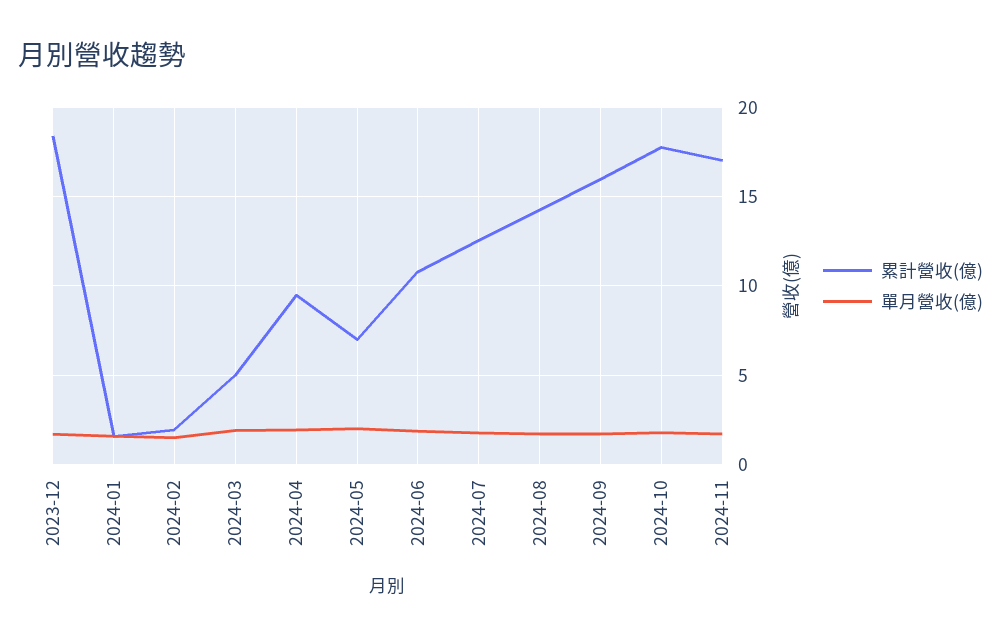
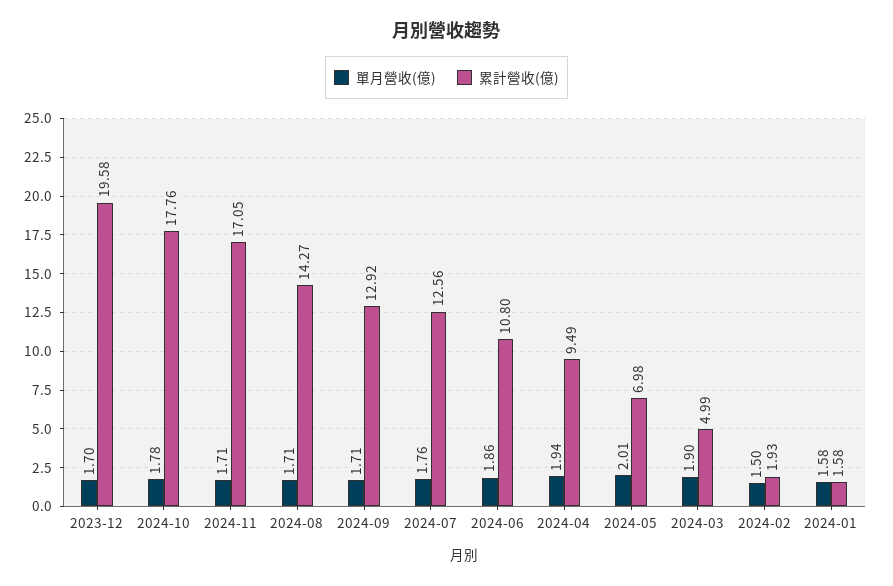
累計營收(億), 2023-12: 18.5 -> 19.58
累計營收(億), 2024-09: 16 -> 12.92

